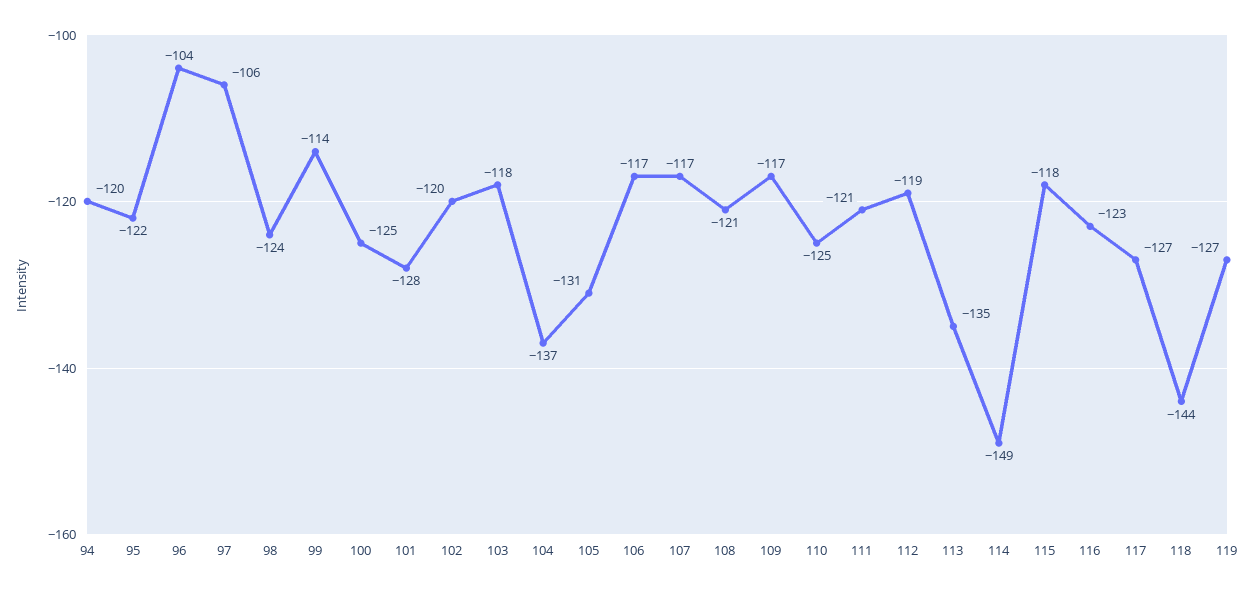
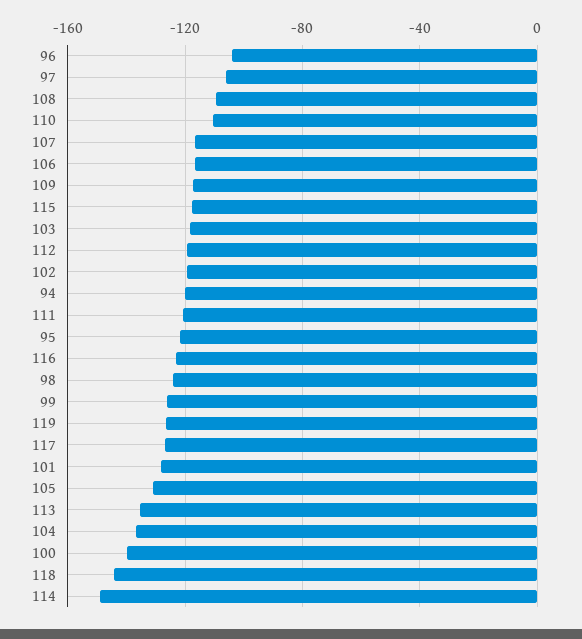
99: -114 -> -125
100: -125 -> -140
108: -121 -> -110
110: -125 -> -110

